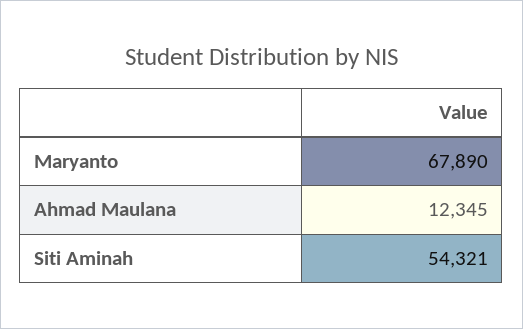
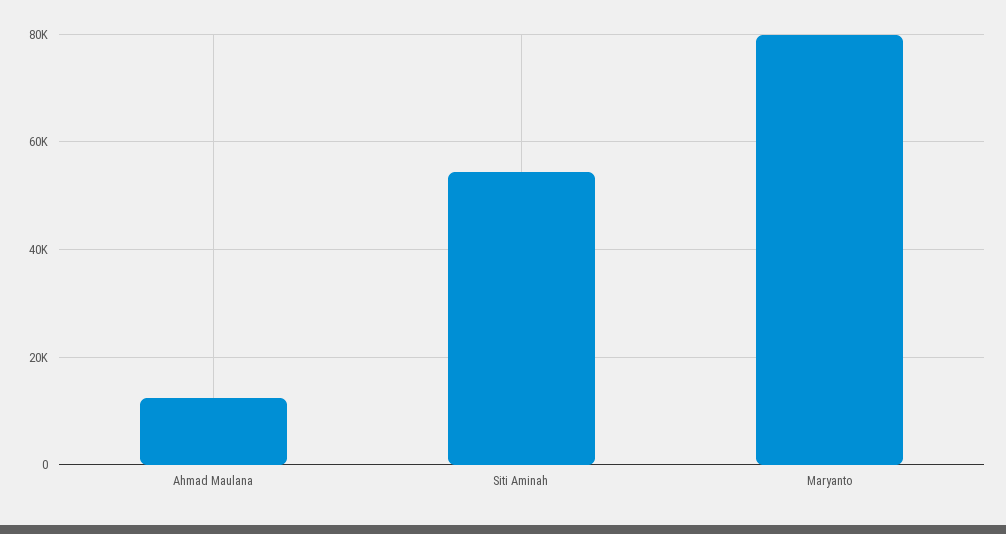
Maryanto: 67890 -> 80000

